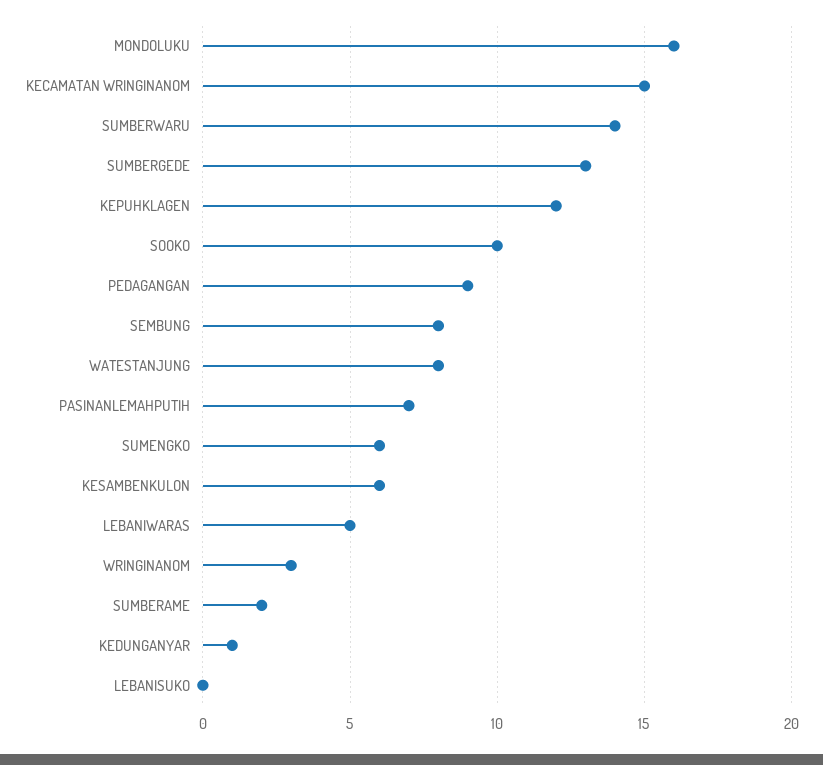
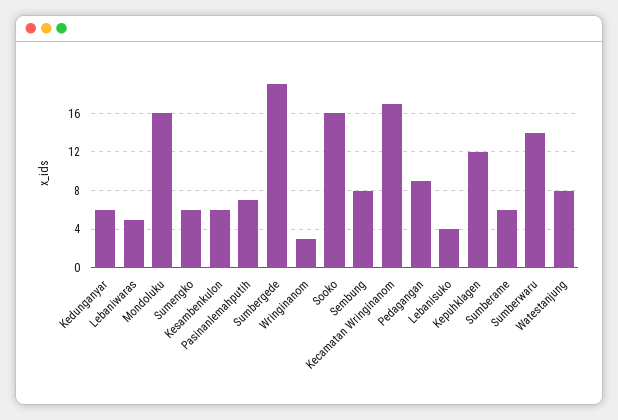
KECAMATAN WRINGINANOM: 15 -> 17
SUMBERGEDE: 13 -> 19
SOOKO: 10 -> 16
SUMBERAME: 2 -> 6
KEDUNGANYAR: 1 -> 6
LEBANISUKO: 0 -> 4

